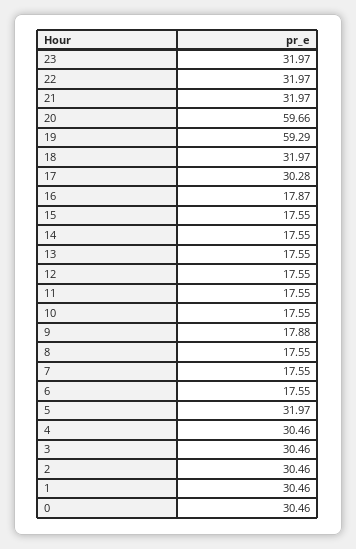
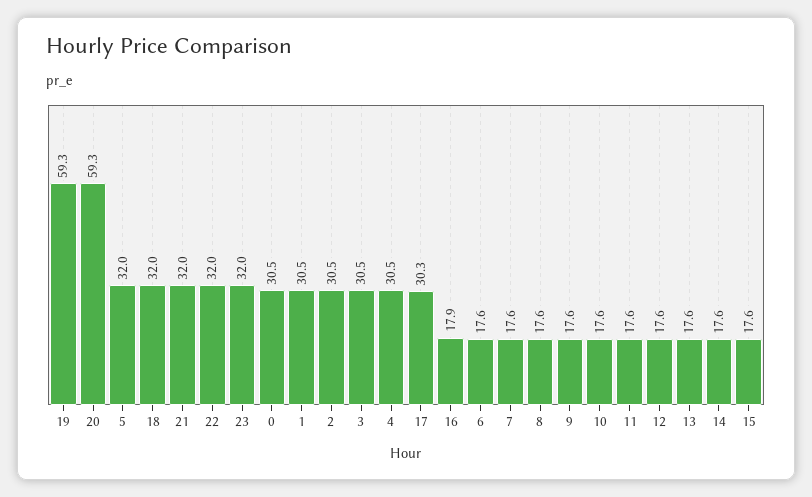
20: 59.66 -> 59.3
9: 17.88 -> 17.6

